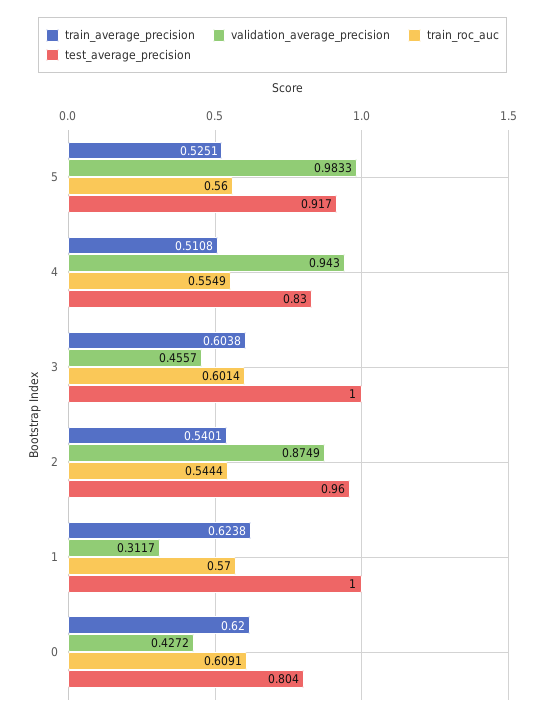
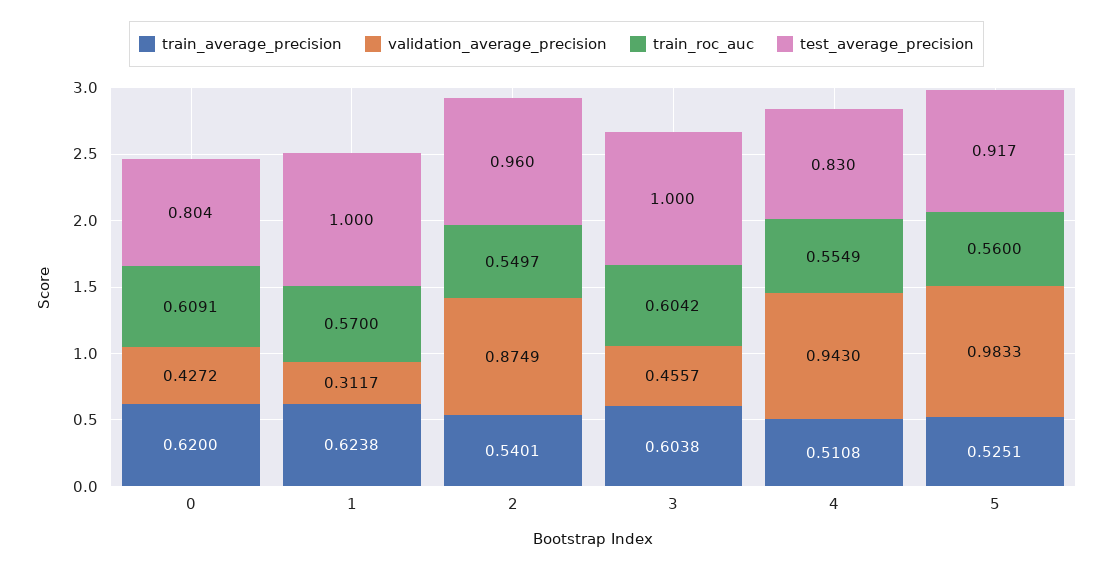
train_roc_auc, 3: 0.6014 -> 0.6042
train_roc_auc, 2: 0.5444 -> 0.5497

